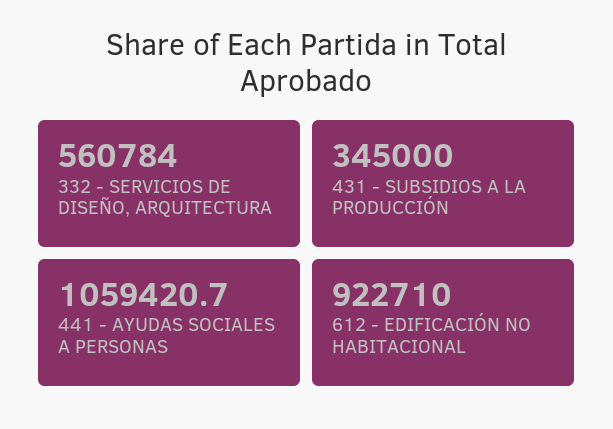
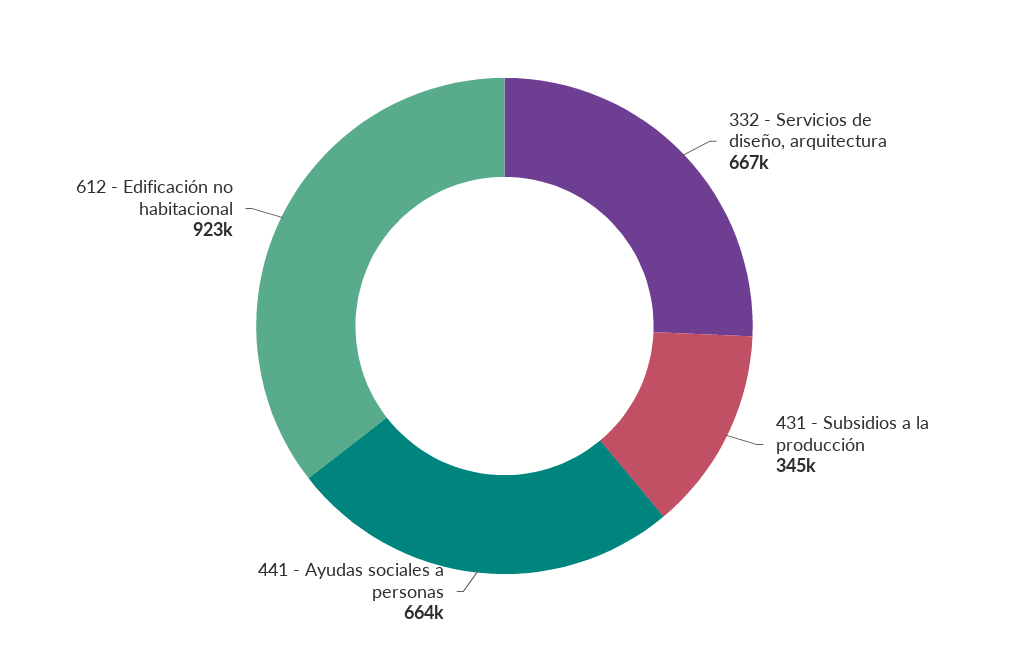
332 - SERVICIOS DE DISEÑO, ARQUITECTURA: 560784 -> 667000
441 - AYUDAS SOCIALES A PERSONAS: 1059420.7 -> 664000

